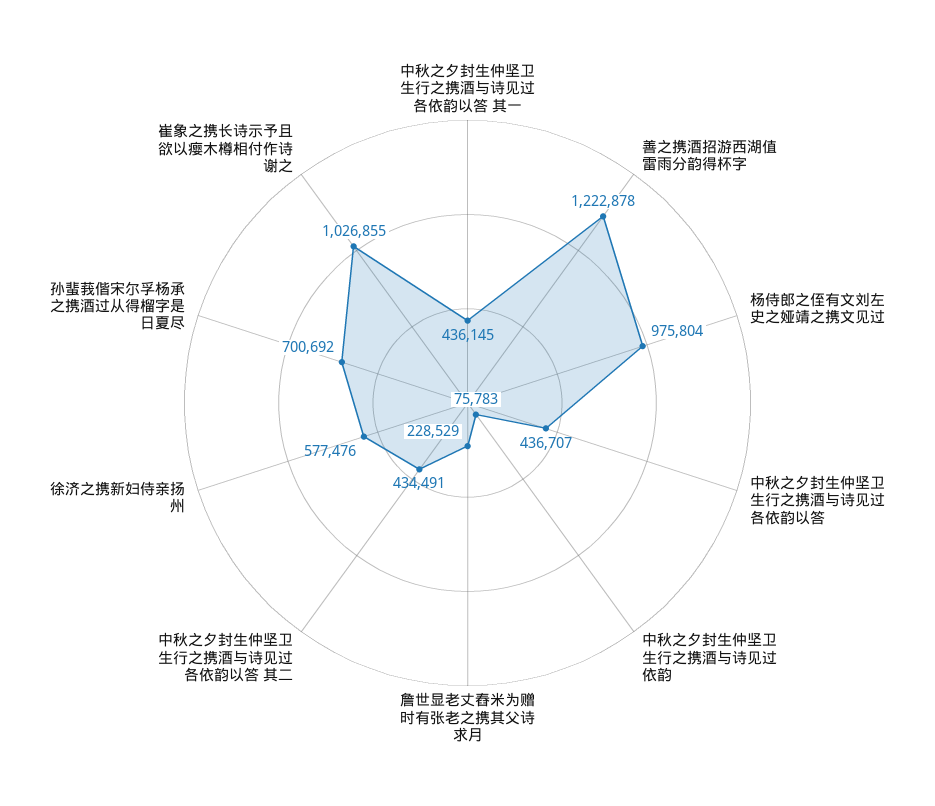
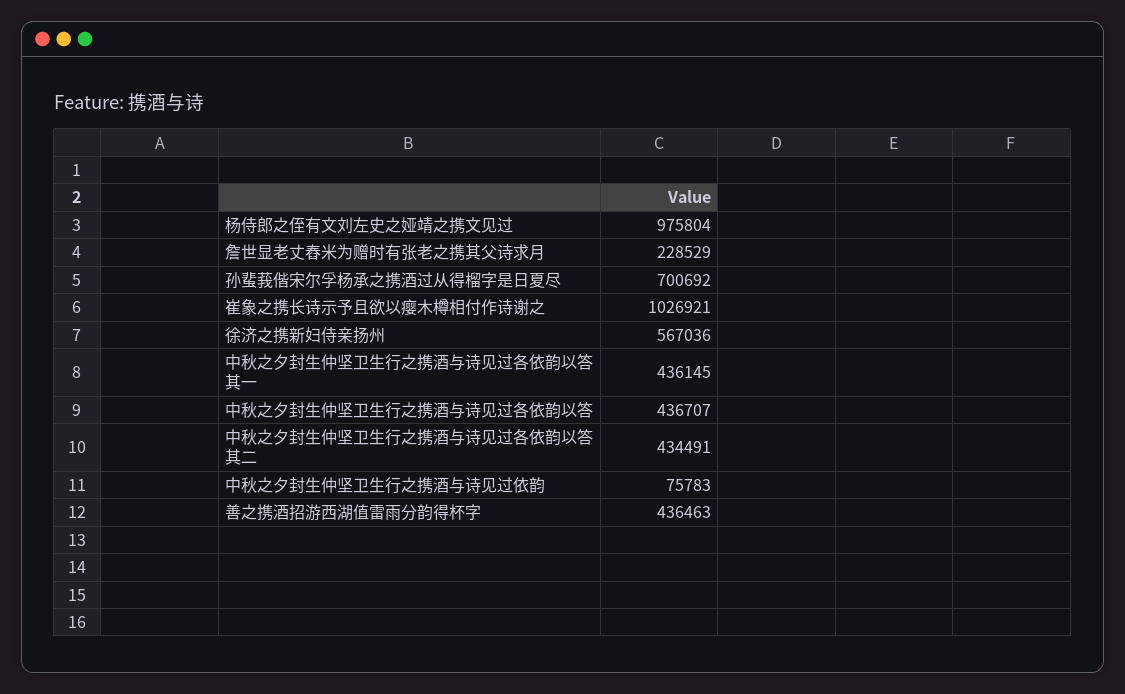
善之携酒招游西湖值雷雨分韵得杯字: 1222878 -> 436463
徐济之携新妇侍亲扬州: 577476 -> 567036
崔象之携长诗示予且欲以瘿木樽相付作诗谢之: 1026855 -> 1026921

